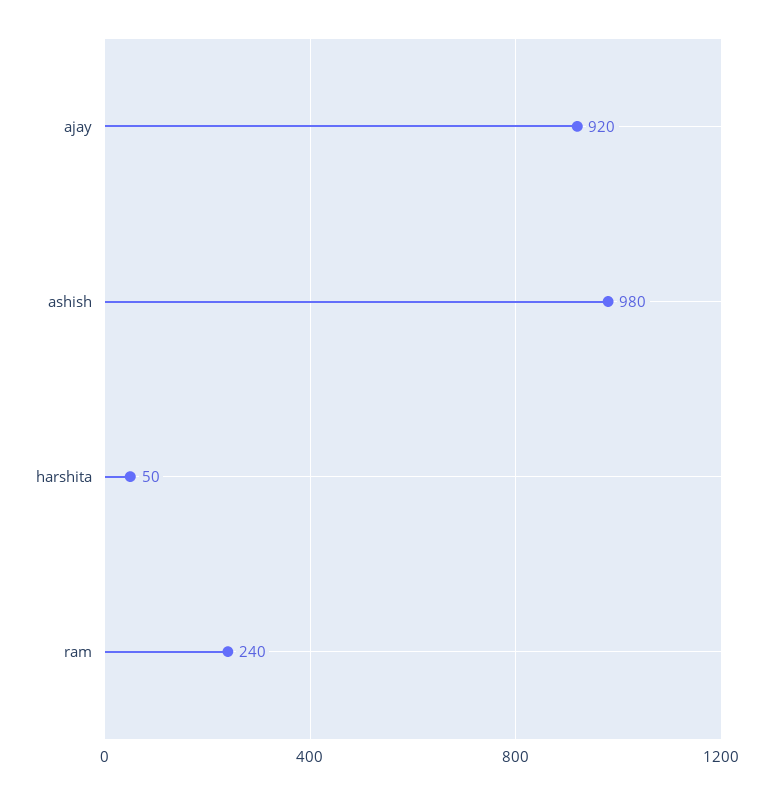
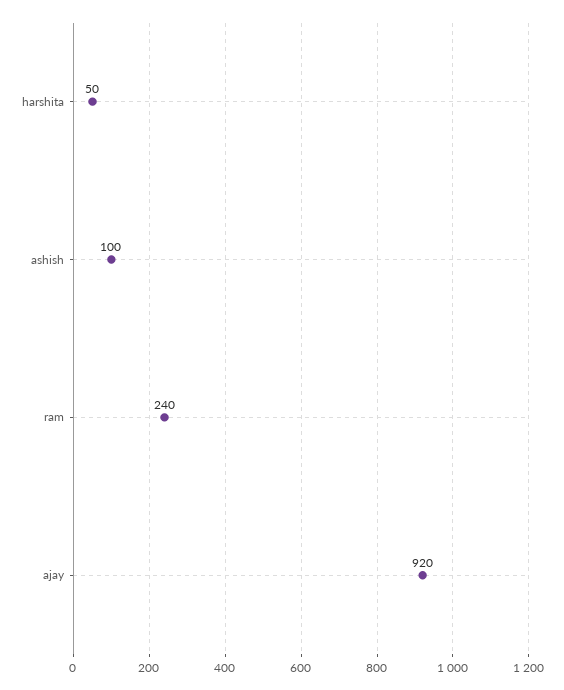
ashish: 980 -> 100

